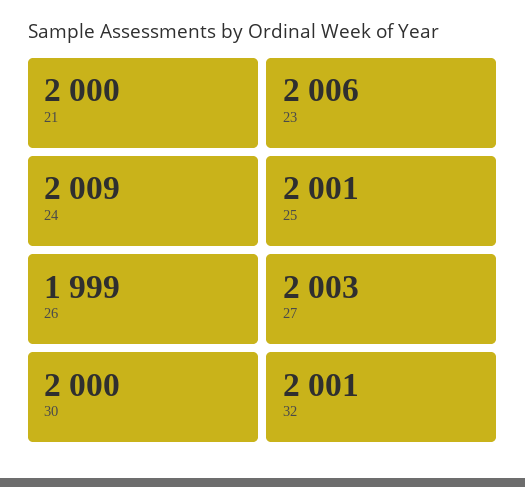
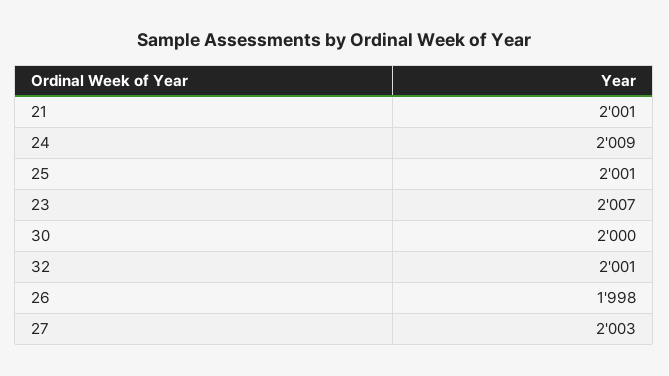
21: 2000 -> 2001
23: 2006 -> 2007
26: 1999 -> 1998

